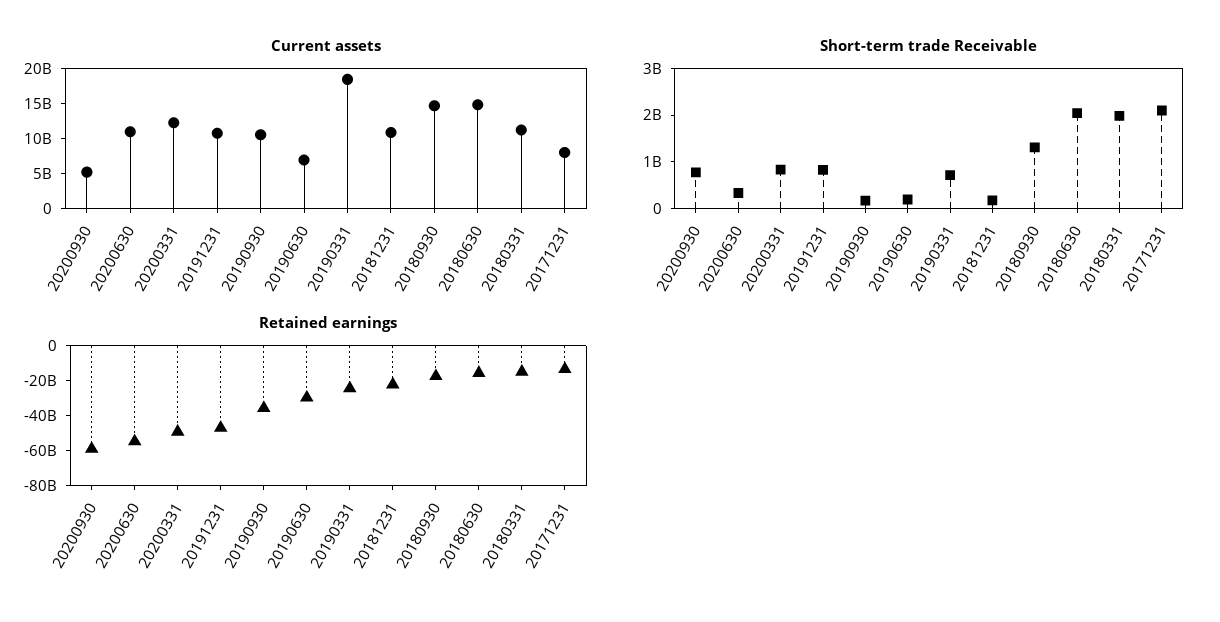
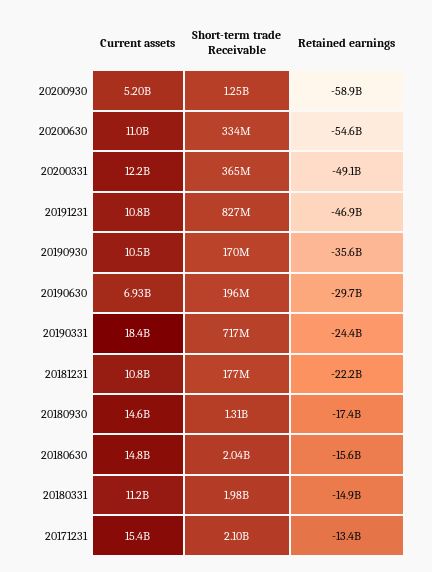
Current assets, 20171231: 7500000000 -> 15400000000
Short-term trade Receivable, 20200930: 800000000 -> 1250000000
Short-term trade Receivable, 20200331: 800000000 -> 365000000

